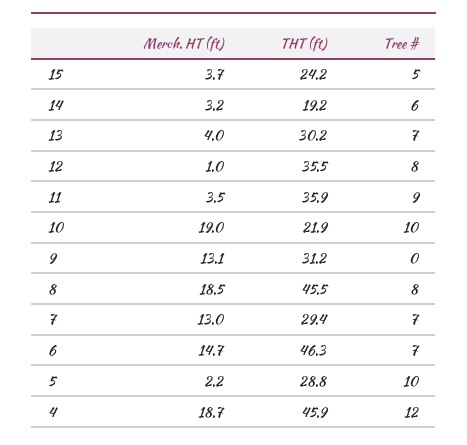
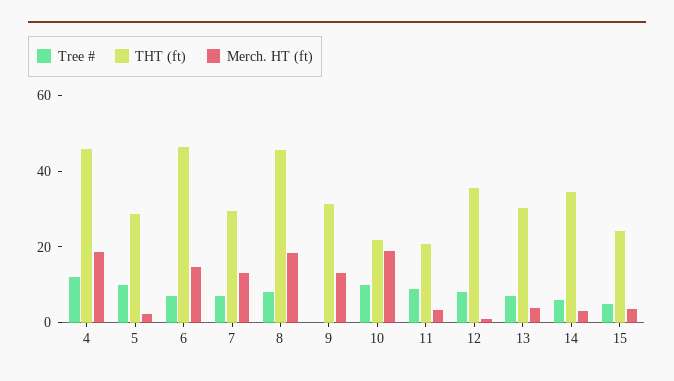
THT (ft), 14: 19.2 -> 35
THT (ft), 11: 35.9 -> 20

